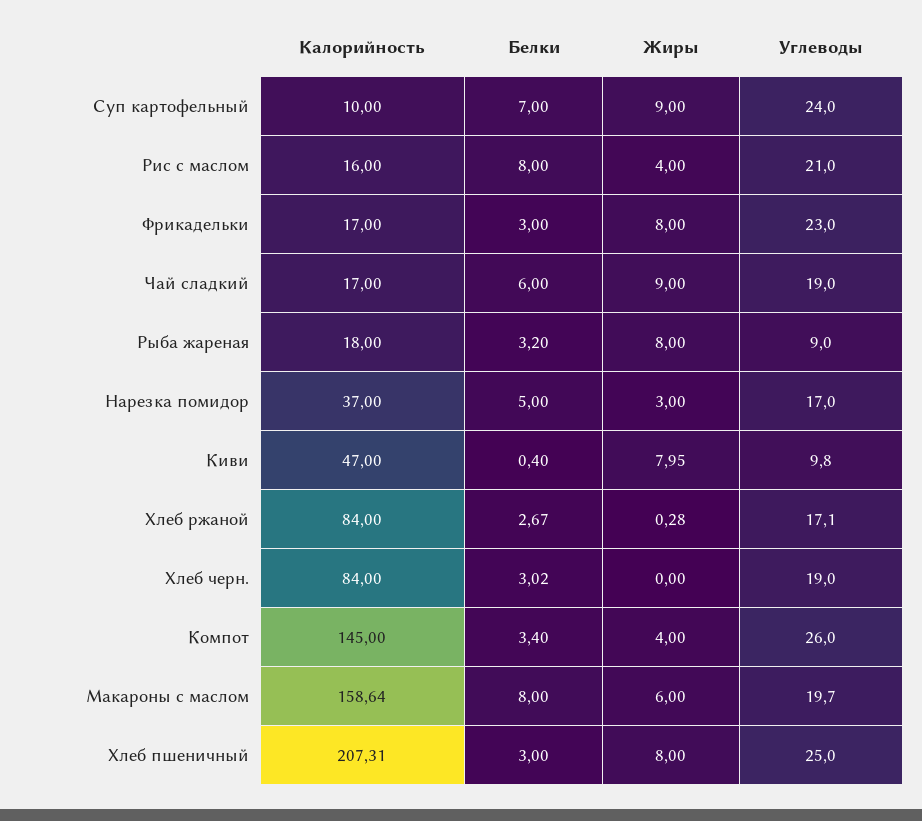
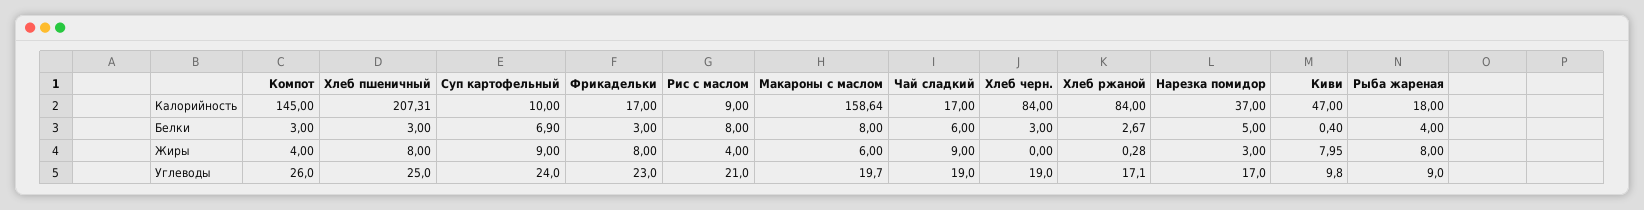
Белки, Суп картофельный: 7 -> 6.9
Калорийность, Рис с маслом: 16 -> 9
Белки, Рыба жареная: 3.2 -> 4
Белки, Хлеб черн.: 3.02 -> 3
Белки, Компот: 3.4 -> 3

